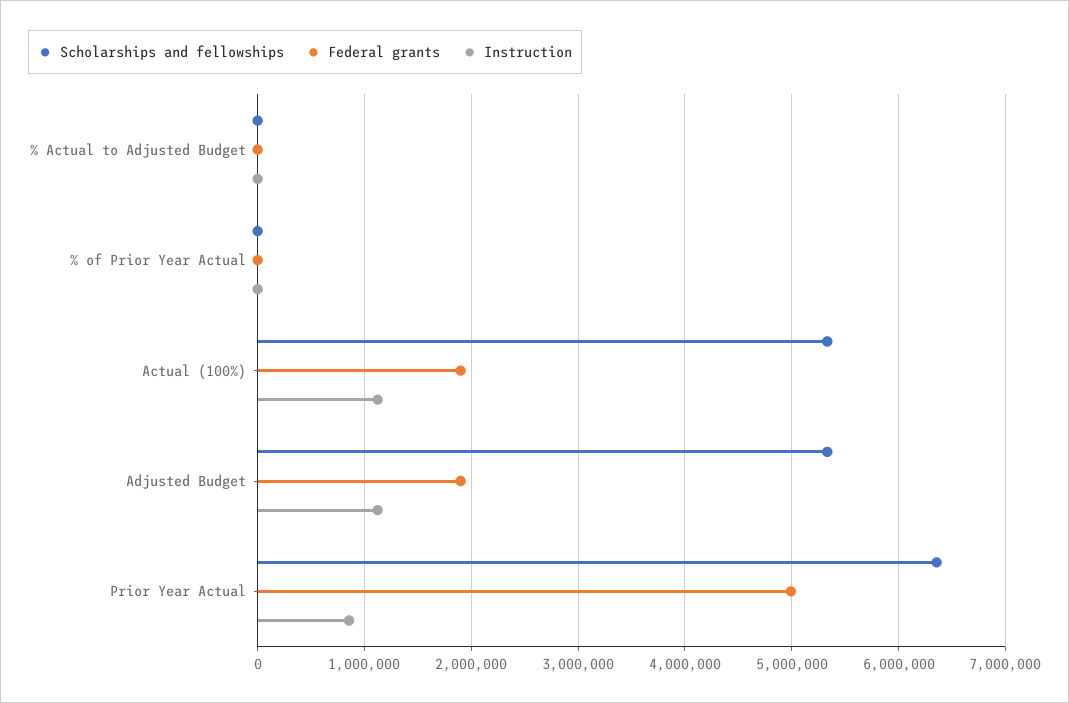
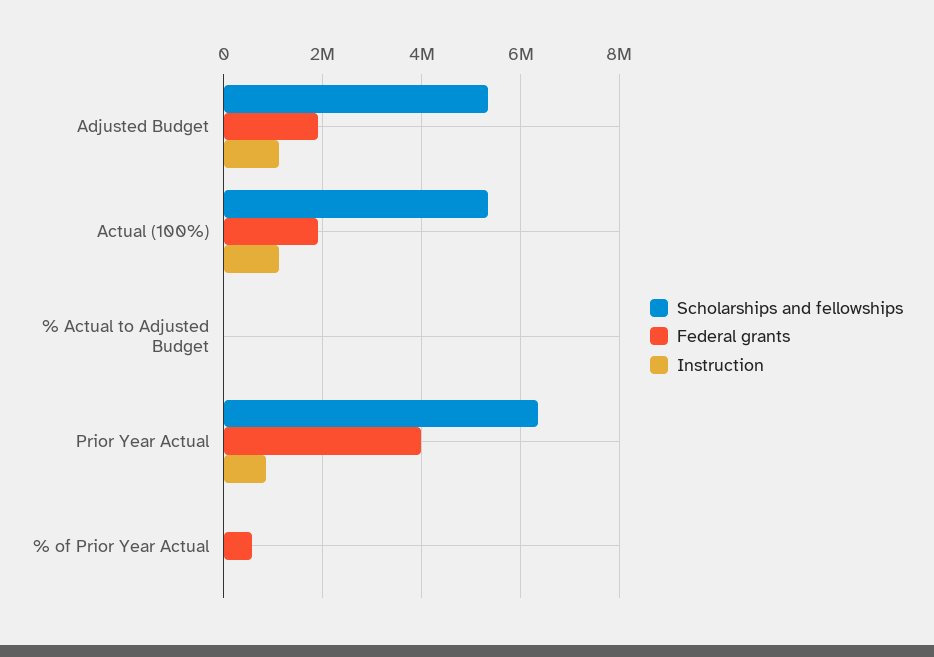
Federal grants, % of Prior Year Actual: 0 -> 600000
Federal grants, Prior Year Actual: 5000000 -> 4000000

